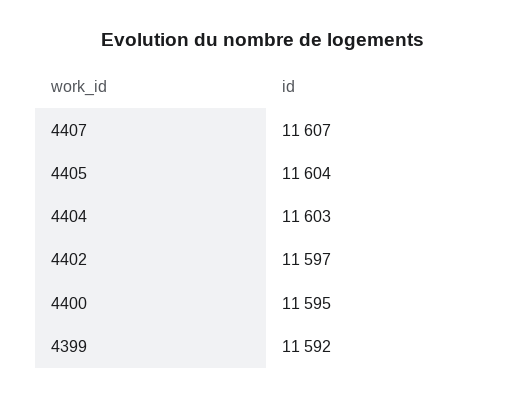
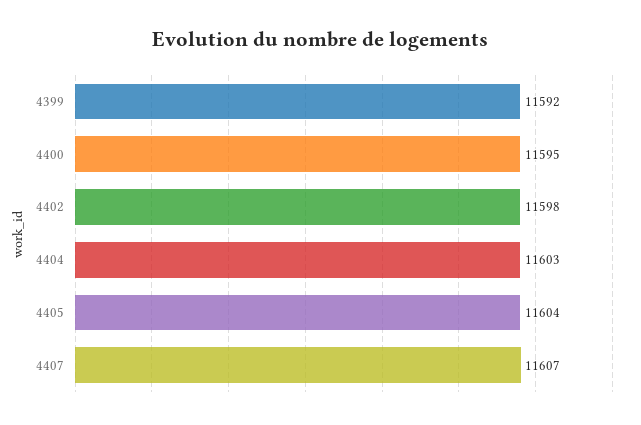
4402: 11597 -> 11598

